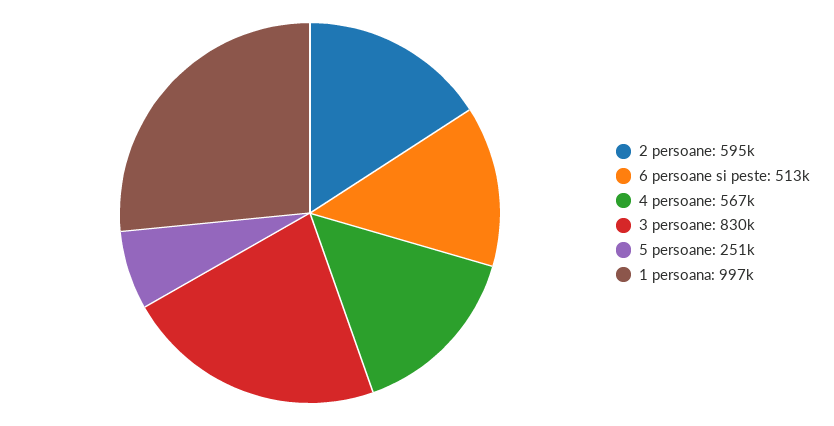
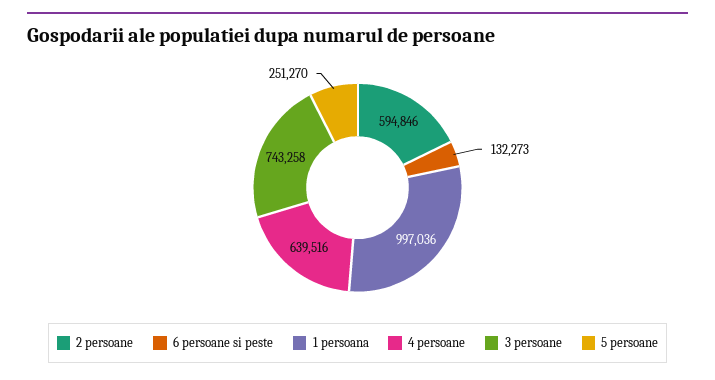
6 persoane si peste: 513000 -> 132273
4 persoane: 567000 -> 639516
3 persoane: 830000 -> 743258

